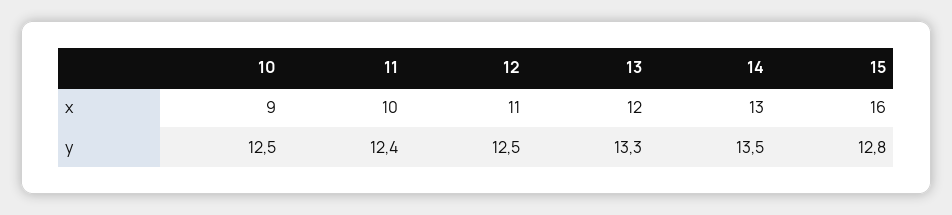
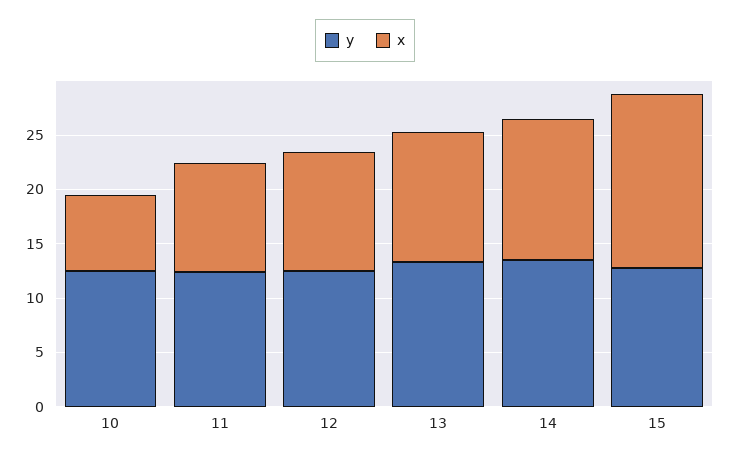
x, 10: 9 -> 7

